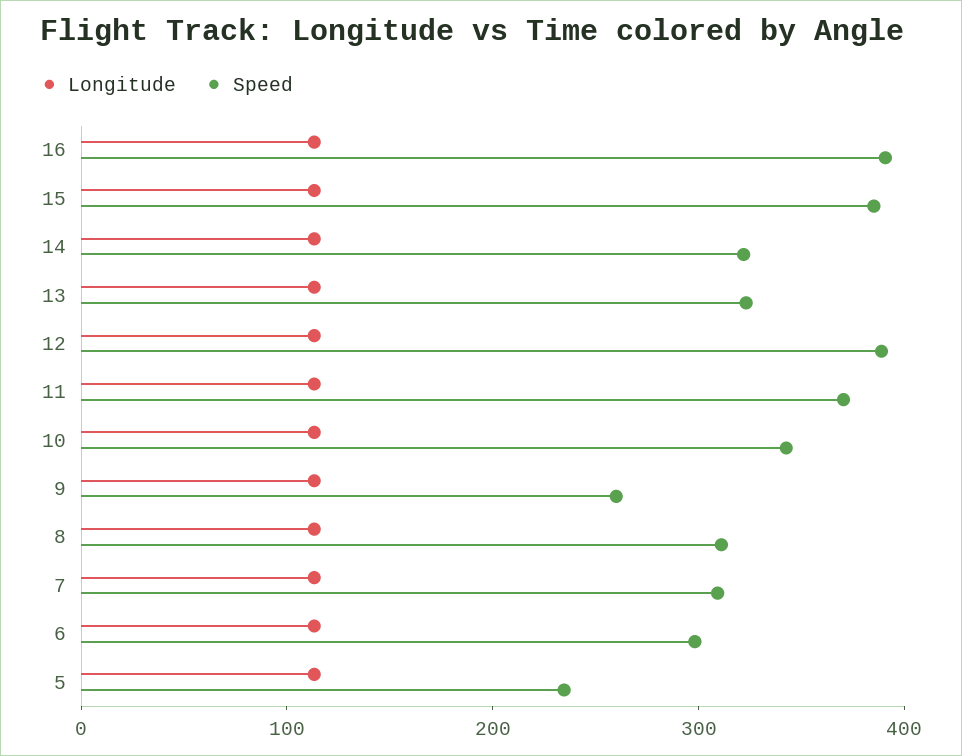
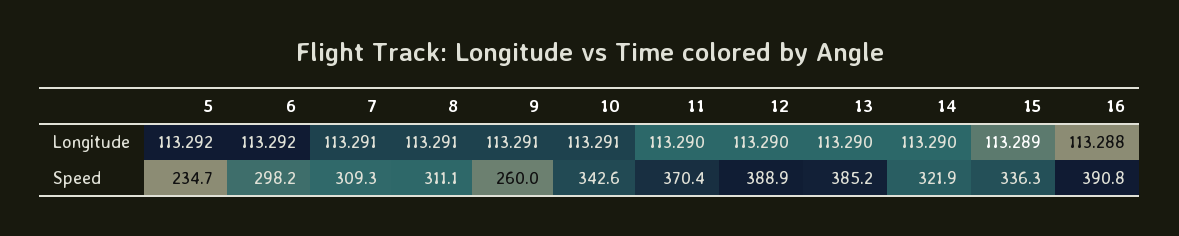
Speed, 15: 380 -> 336.3
Speed, 13: 320 -> 385.2

